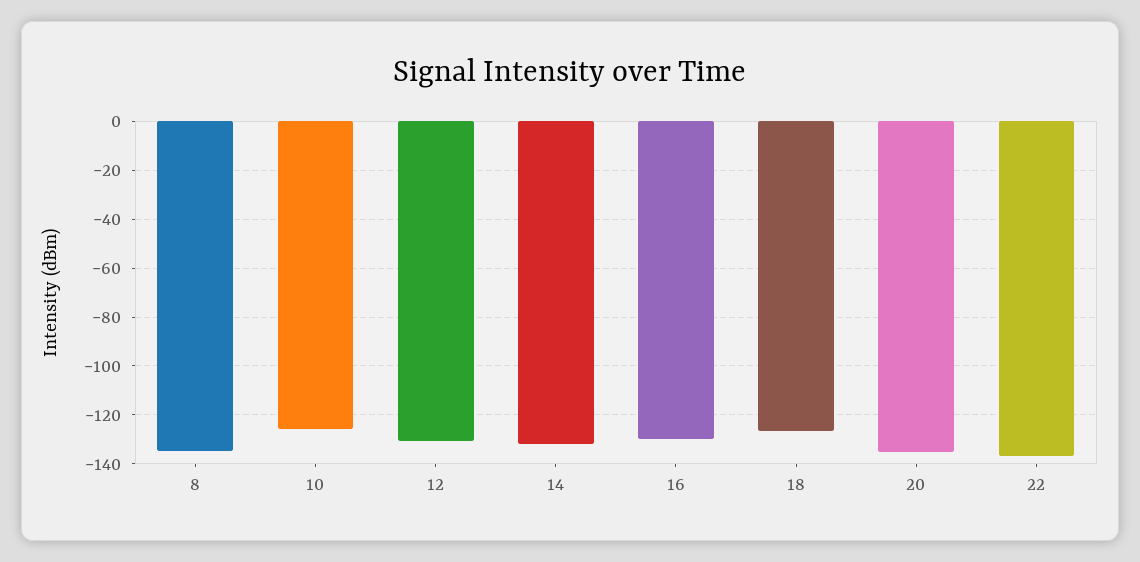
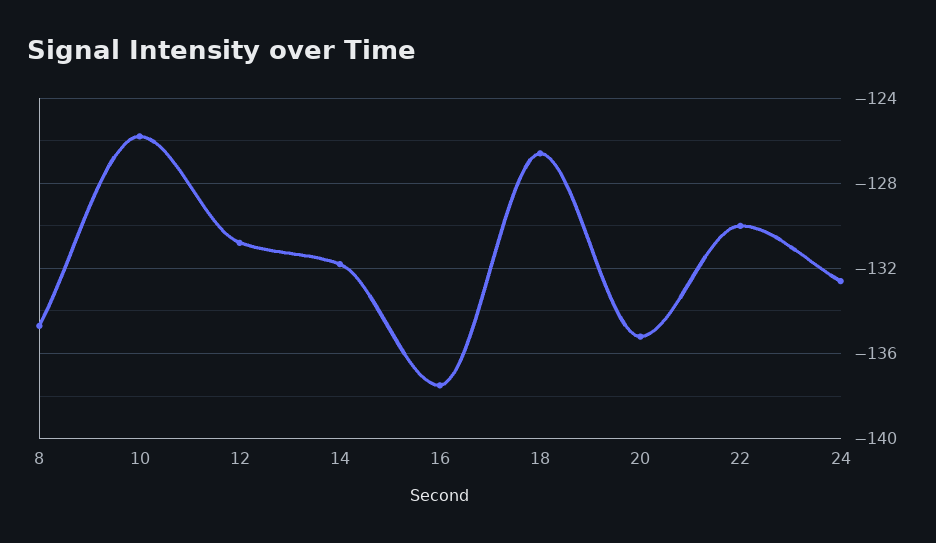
16: -130 -> -137.5
22: -137.5 -> -130
24: none -> -132.5

